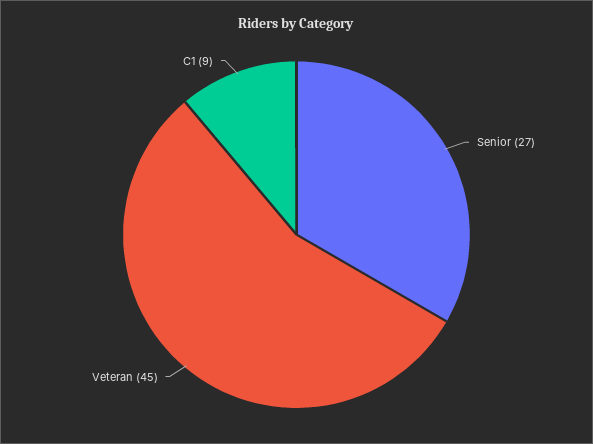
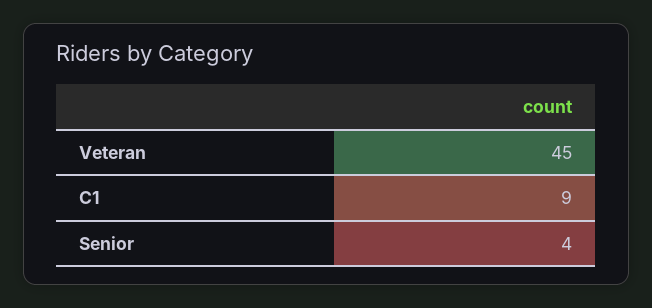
Senior: 27 -> 4

